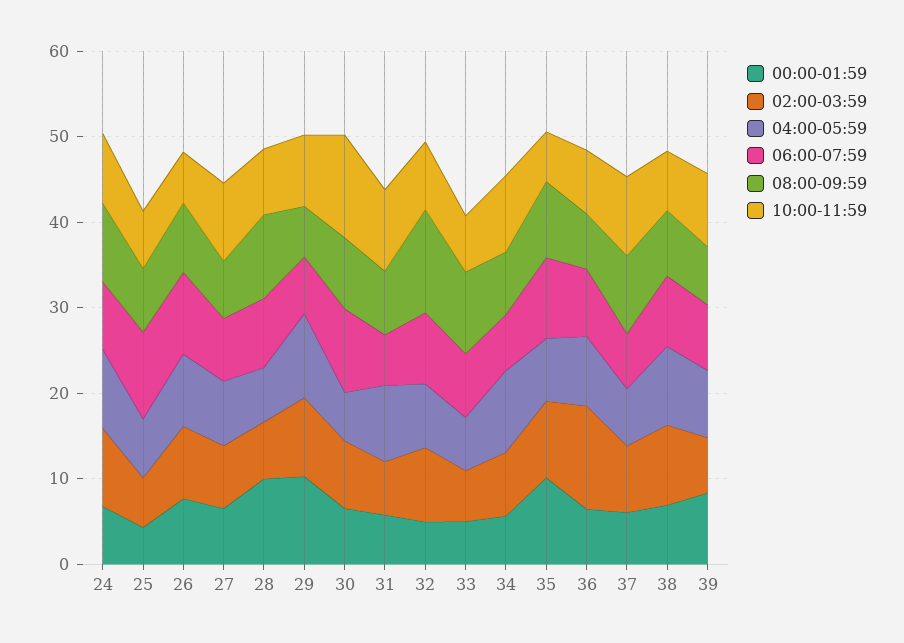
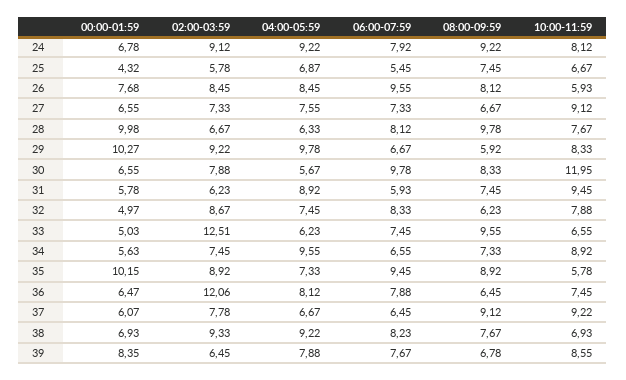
06:00-07:59, 25: 10 -> 5.45
08:00-09:59, 32: 12 -> 6.23
02:00-03:59, 33: 6 -> 12.51

